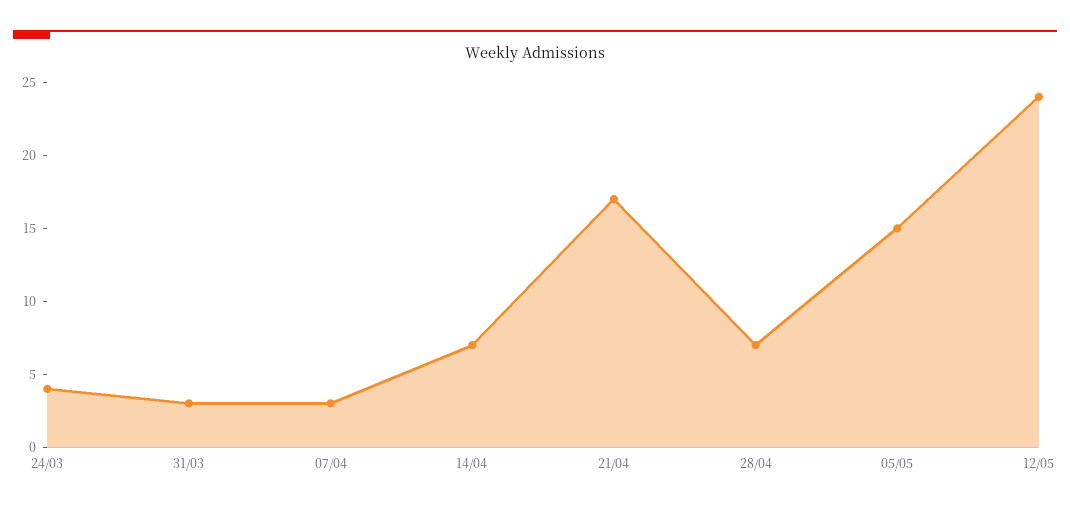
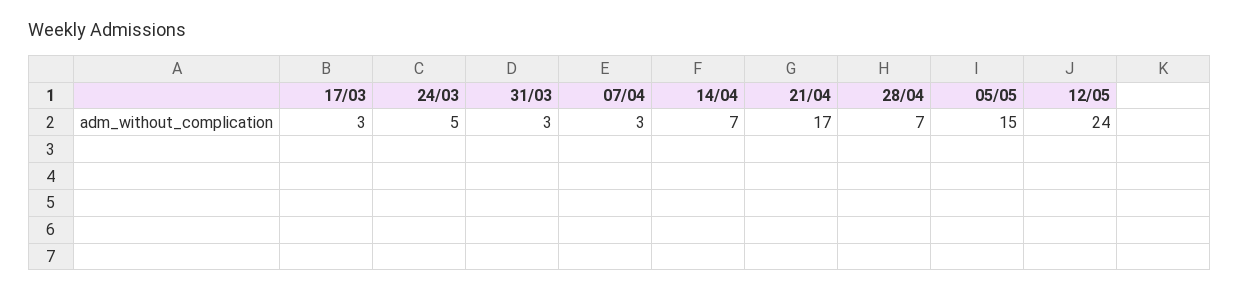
24/03: 4 -> 5
17/03: none -> 3

